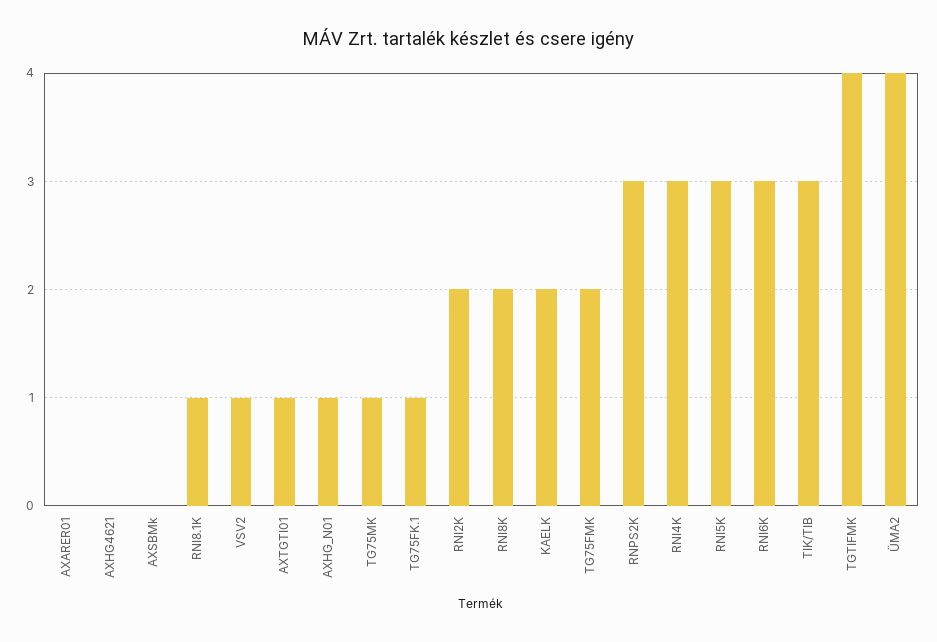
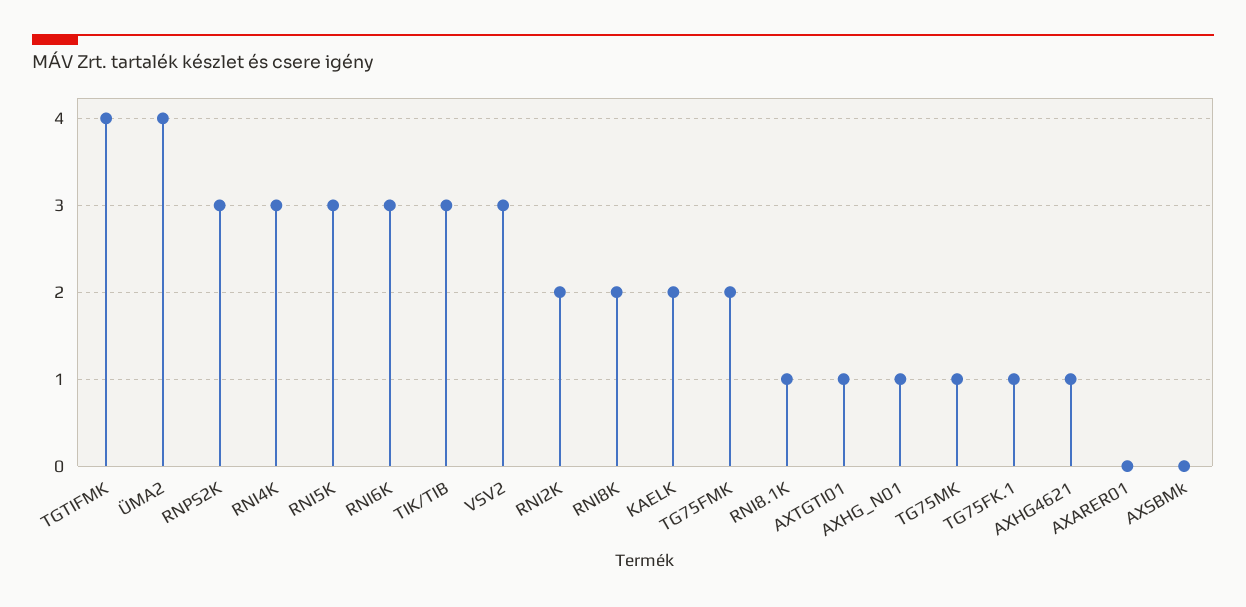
AXHG4621: 0 -> 1
VSV2: 1 -> 3

